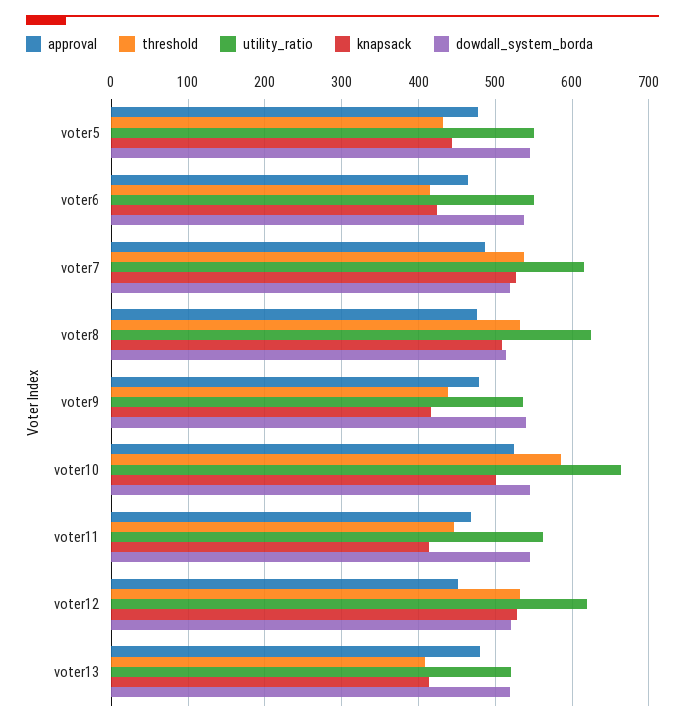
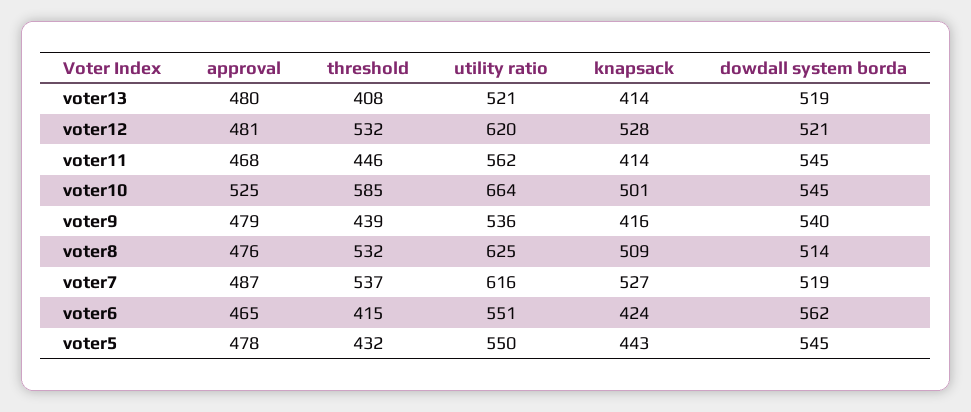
dowdall_system_borda, voter6: 540 -> 562
approval, voter12: 450 -> 481

